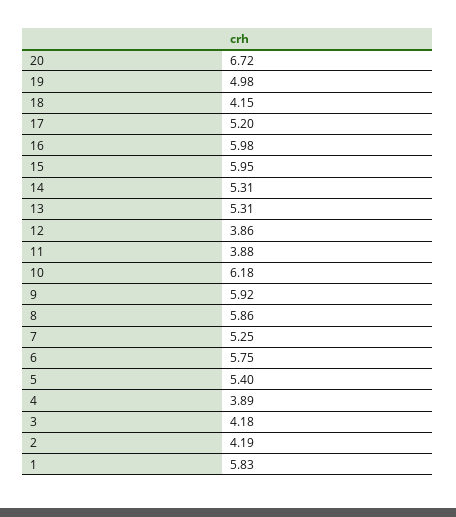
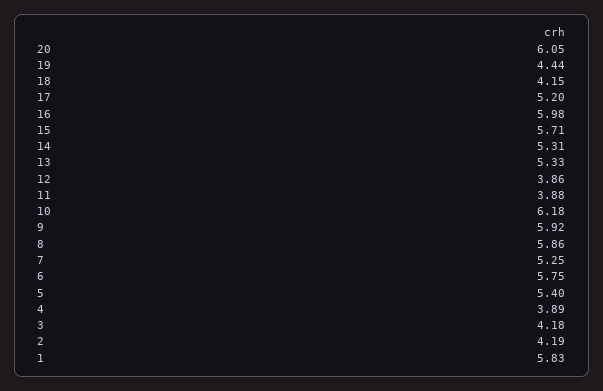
20: 6.72 -> 6.05
19: 4.98 -> 4.44
15: 5.95 -> 5.71
13: 5.31 -> 5.33

